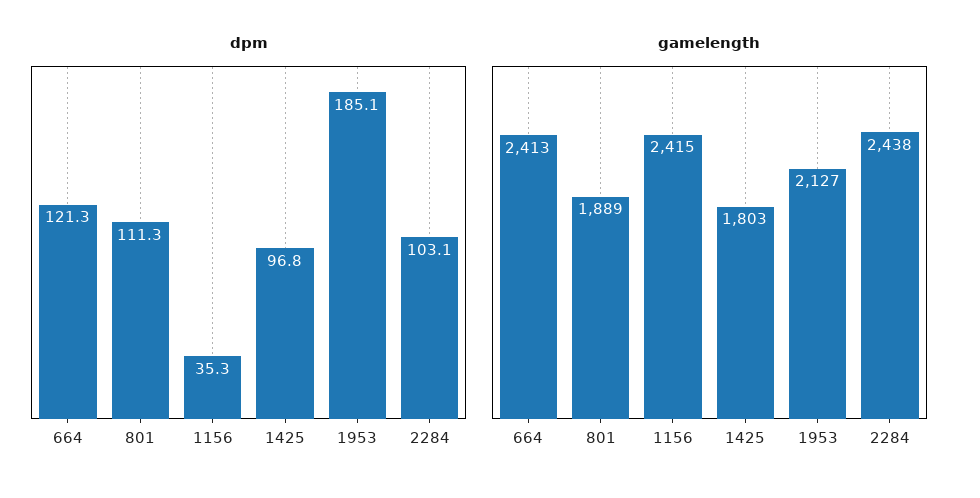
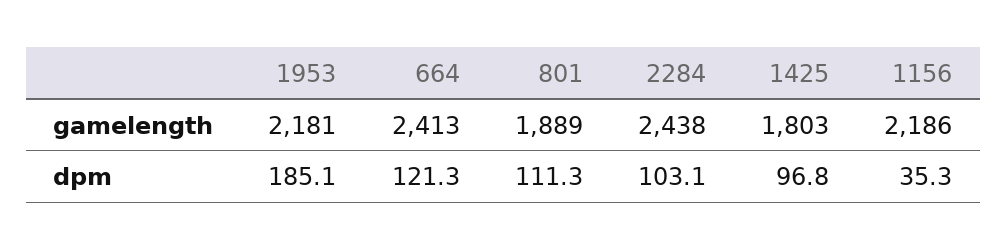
gamelength, 1156: 2415 -> 2186
gamelength, 1953: 2127 -> 2181

